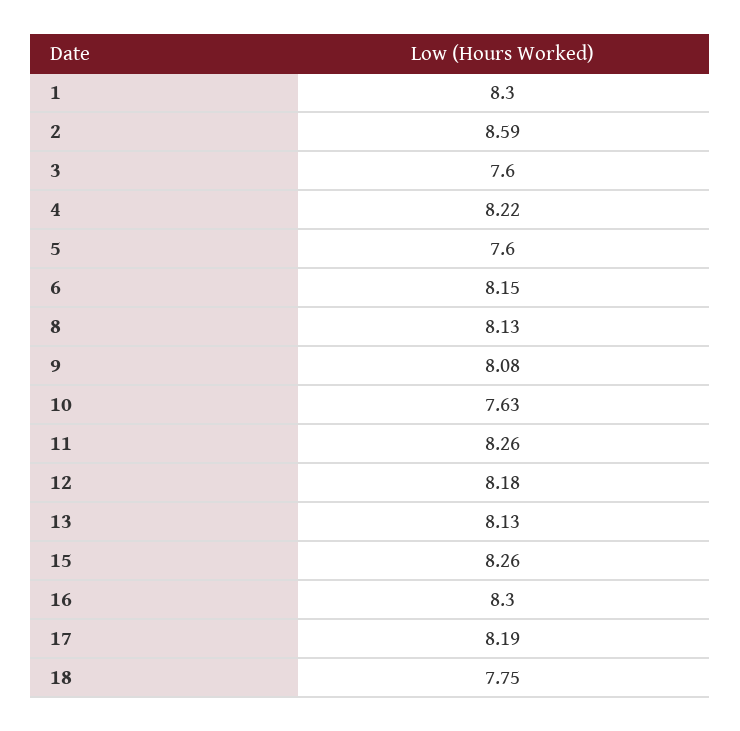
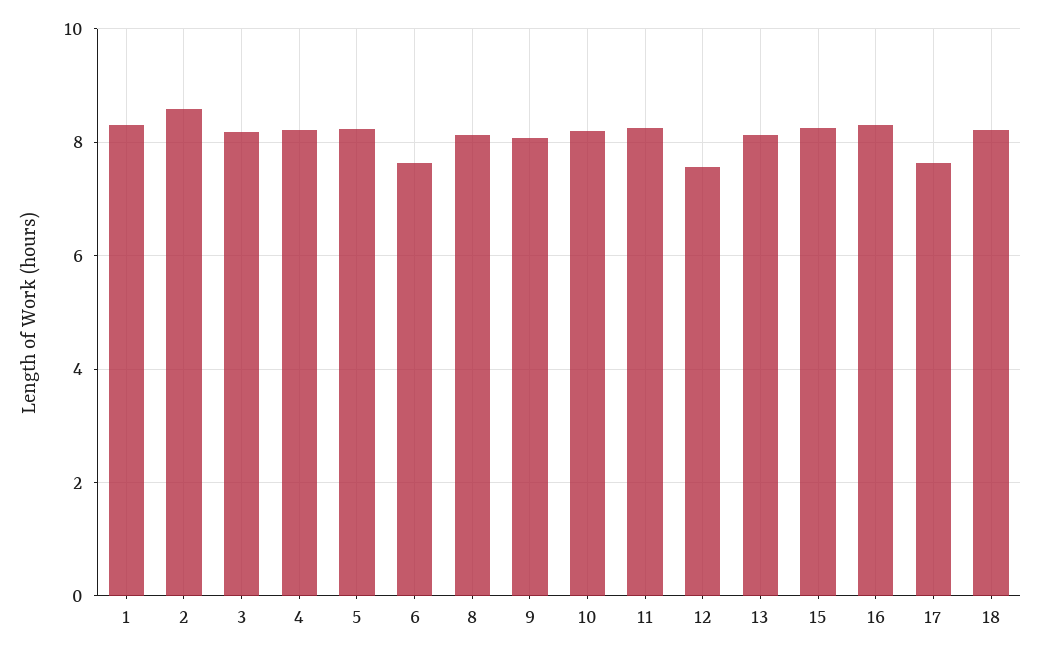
3: 7.6 -> 8.2
5: 7.6 -> 8.2
6: 8.15 -> 7.6
10: 7.63 -> 8.2
12: 8.18 -> 7.6
17: 8.19 -> 7.6
18: 7.75 -> 8.2

